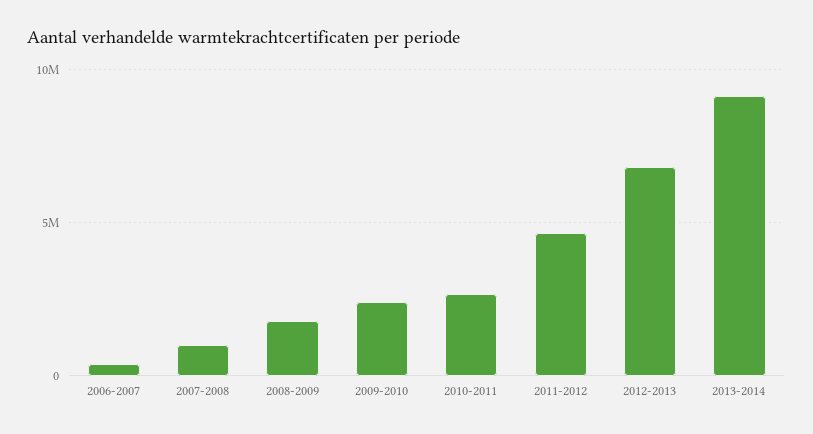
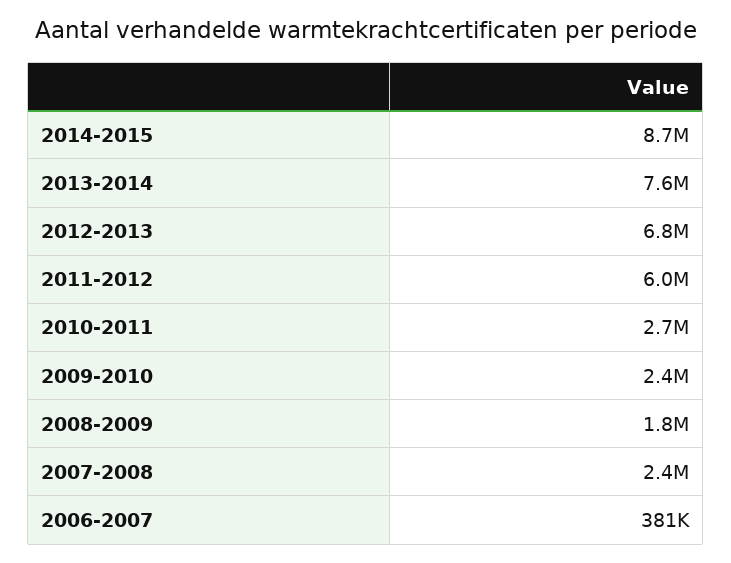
2007-2008: 1000000 -> 2400000
2011-2012: 4500000 -> 6000000
2013-2014: 9000000 -> 7600000
2014-2015: none -> 8700000

